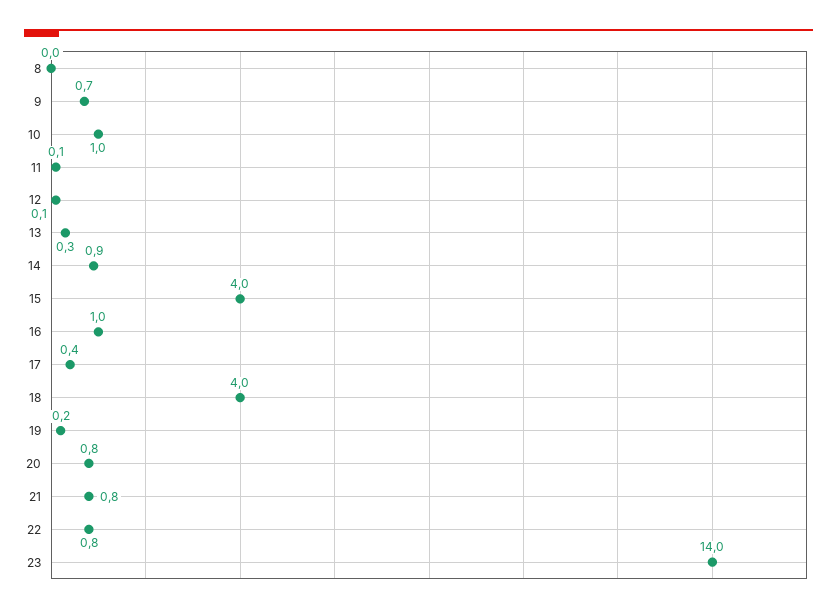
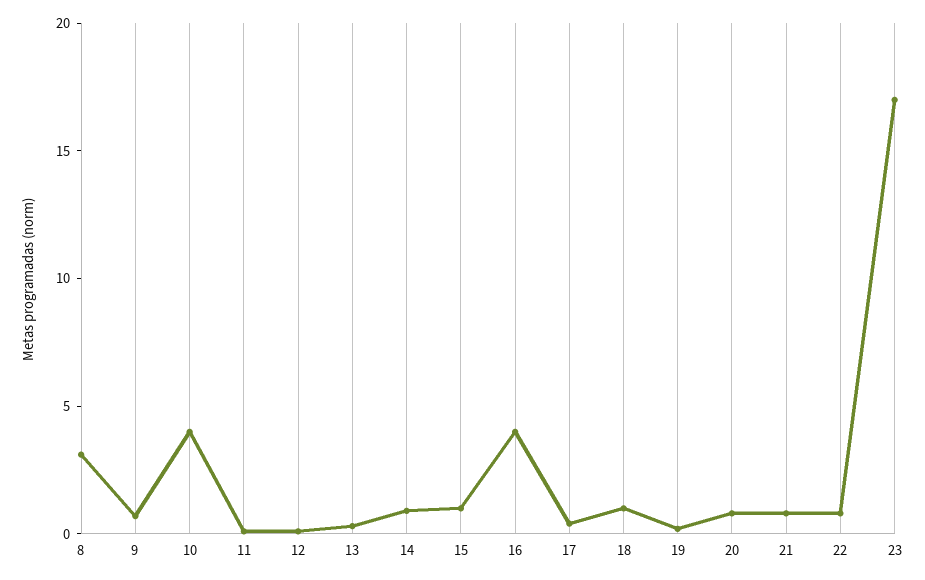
8: 0 -> 3
10: 1 -> 4
15: 4 -> 1
16: 1 -> 4
18: 4 -> 1
23: 14 -> 17

